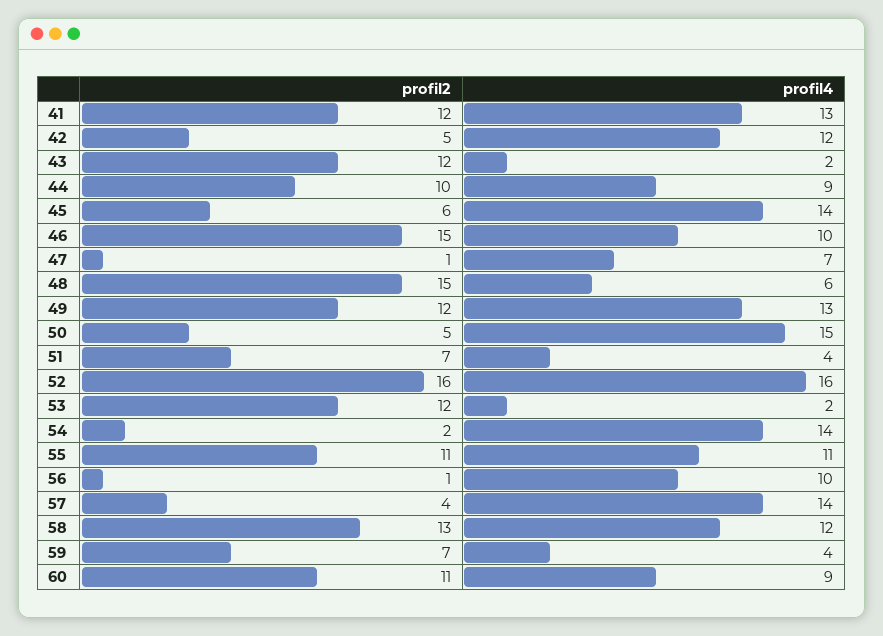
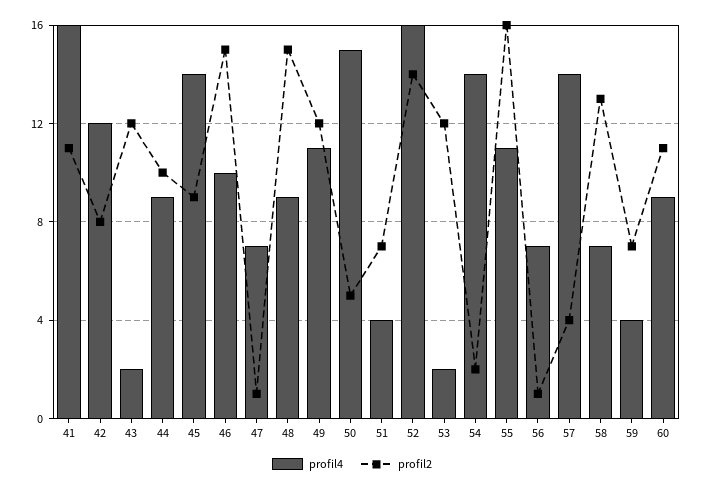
profil2, 41: 12 -> 11
profil4, 41: 13 -> 16
profil2, 42: 5 -> 8
profil2, 45: 6 -> 9
profil4, 48: 6 -> 9
profil4, 49: 13 -> 11
profil2, 52: 16 -> 14
profil2, 55: 11 -> 16
profil4, 56: 10 -> 7
profil4, 58: 12 -> 7

